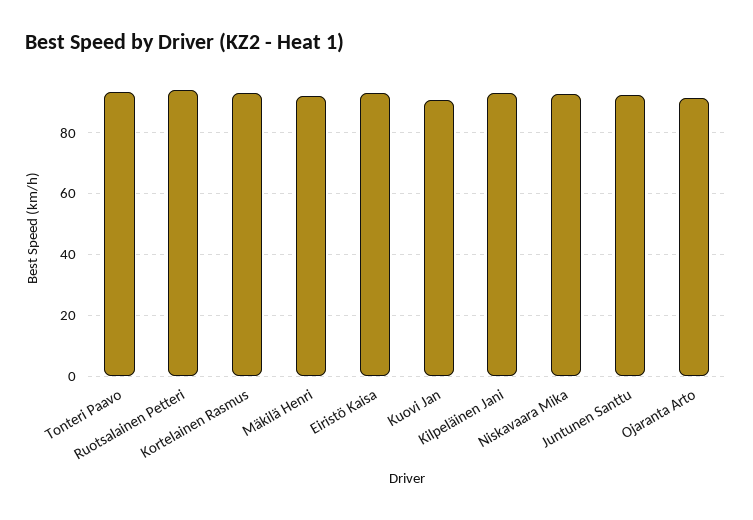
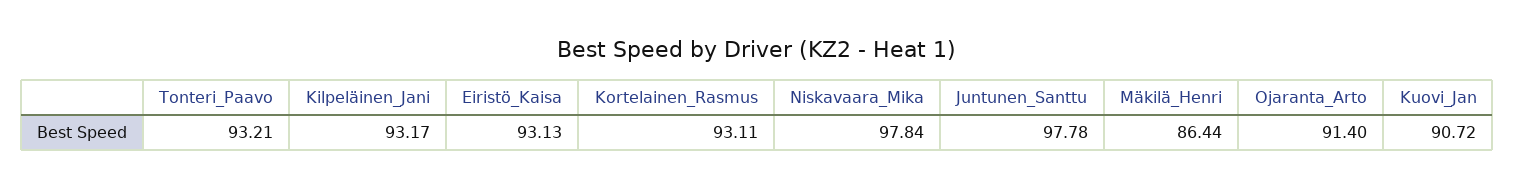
Ruotsalainen Petteri: 94 -> none
Mäkilä Henri: 92 -> 86.44
Niskavaara Mika: 92 -> 97.84
Juntunen Santtu: 92 -> 97.78

